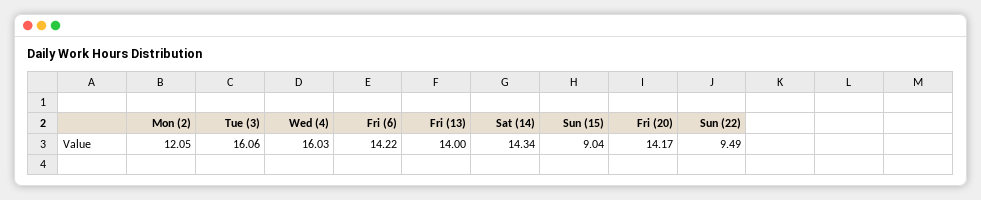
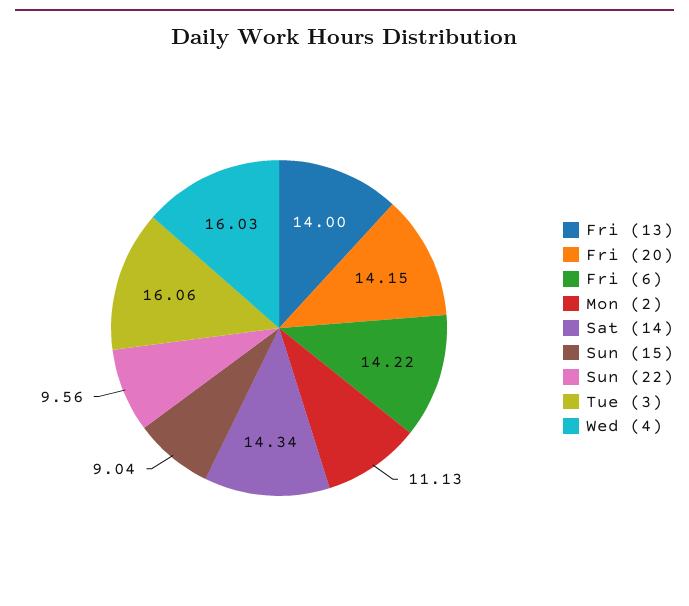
Mon (2): 12.05 -> 11.13
Fri (20): 14.17 -> 14.15
Sun (22): 9.49 -> 9.56

